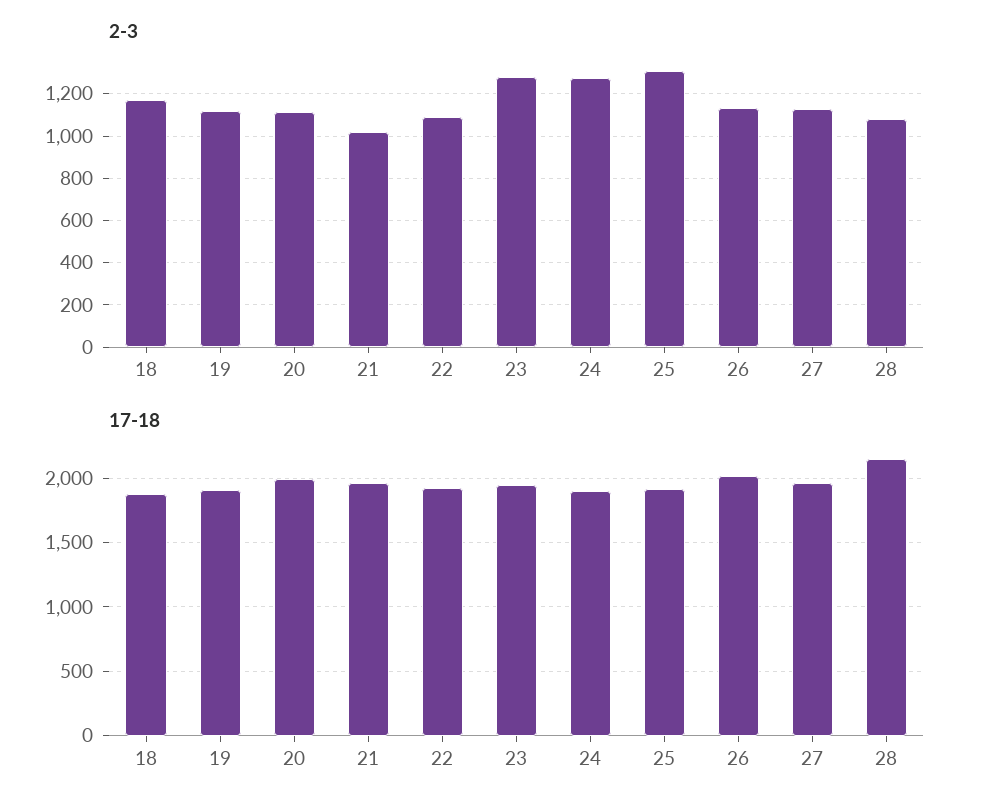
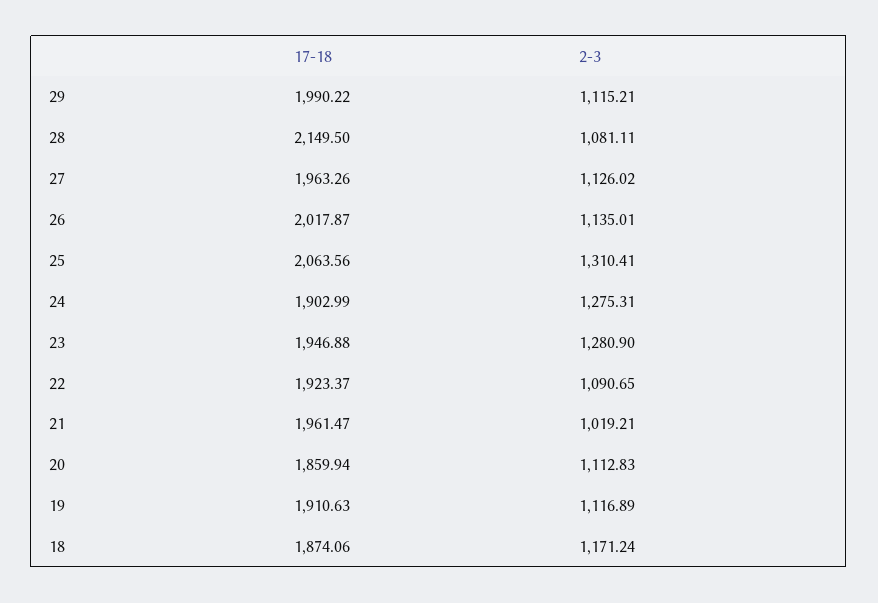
17-18, 20: 2000 -> 1859.94
17-18, 25: 1900 -> 2063.56
17-18, 29: none -> 1990.22
2-3, 29: none -> 1115.21

